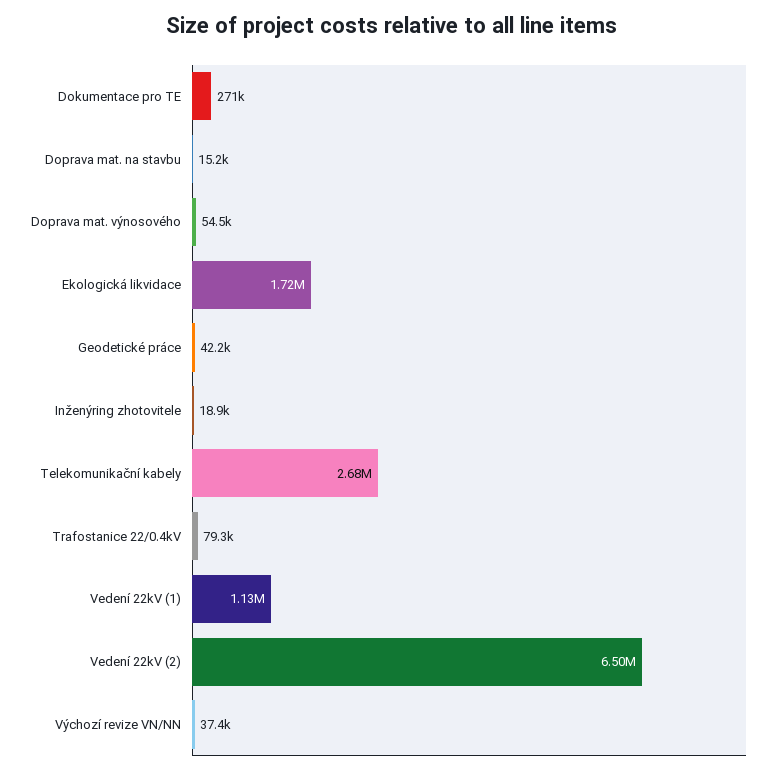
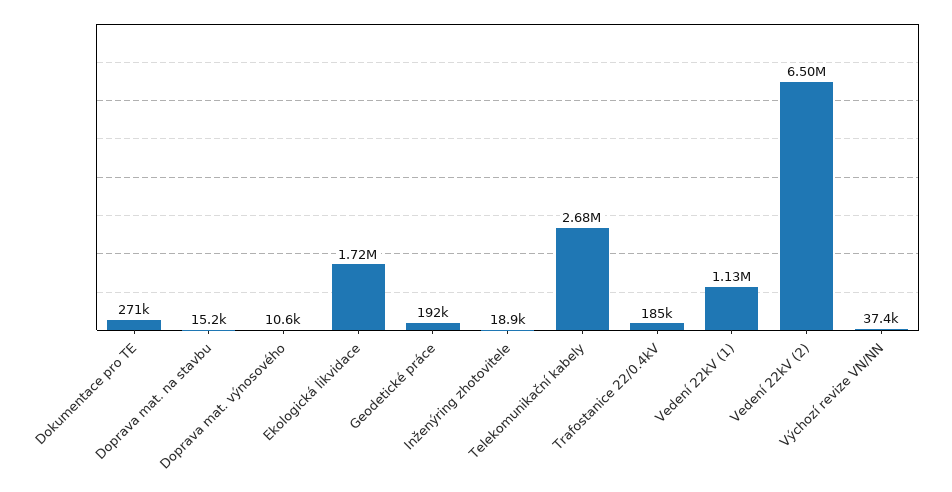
Doprava mat. výnosového: 54500 -> 10600
Geodetické práce: 42200 -> 192000
Trafostanice 22/0.4kV: 79300 -> 185000

